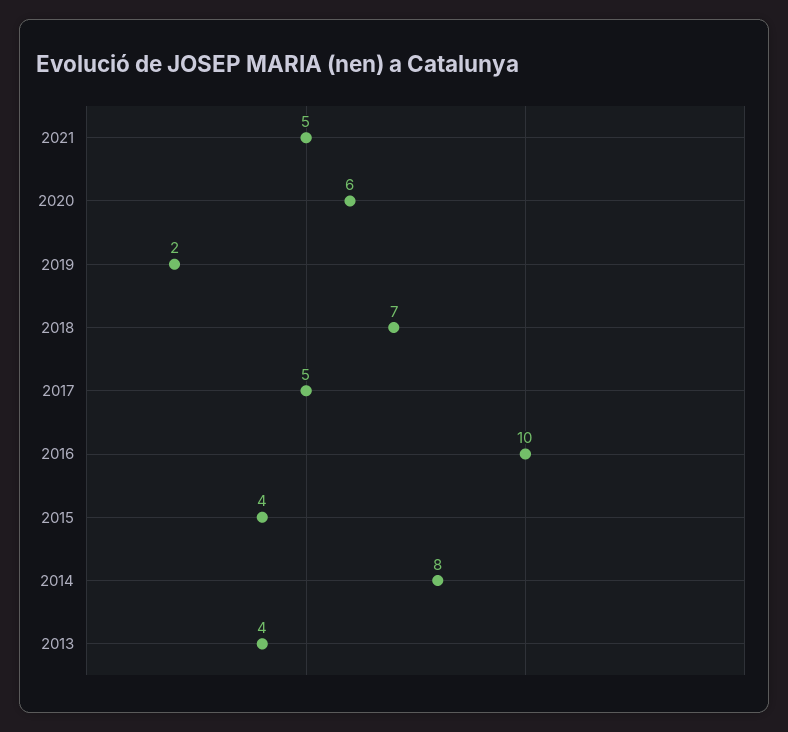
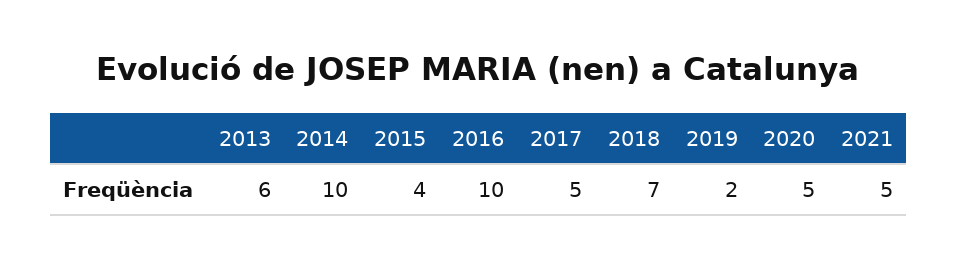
2020: 6 -> 5
2014: 8 -> 10
2013: 4 -> 6

